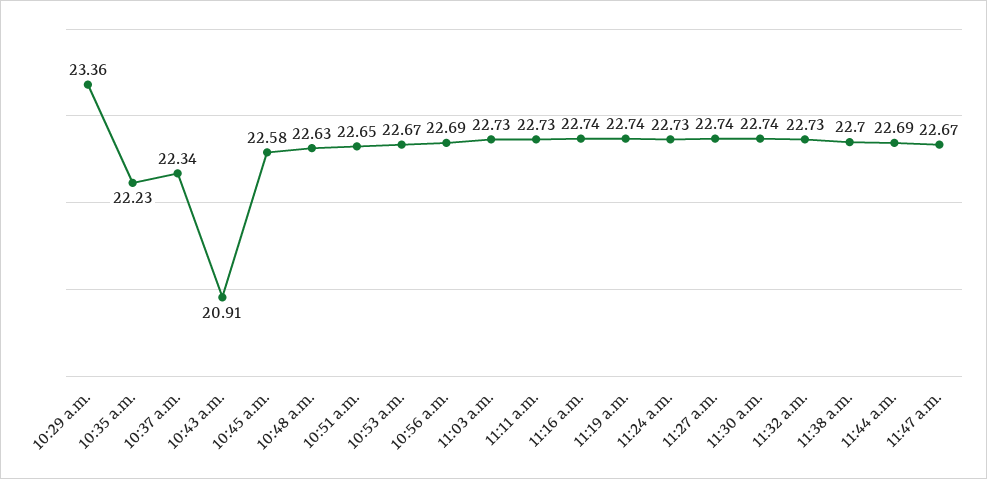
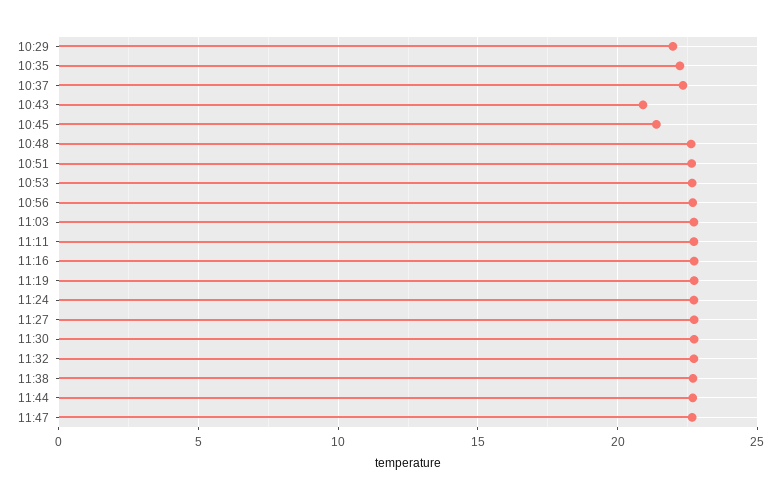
10:29 a.m.: 23.36 -> 22
10:45 a.m.: 22.58 -> 21.5

